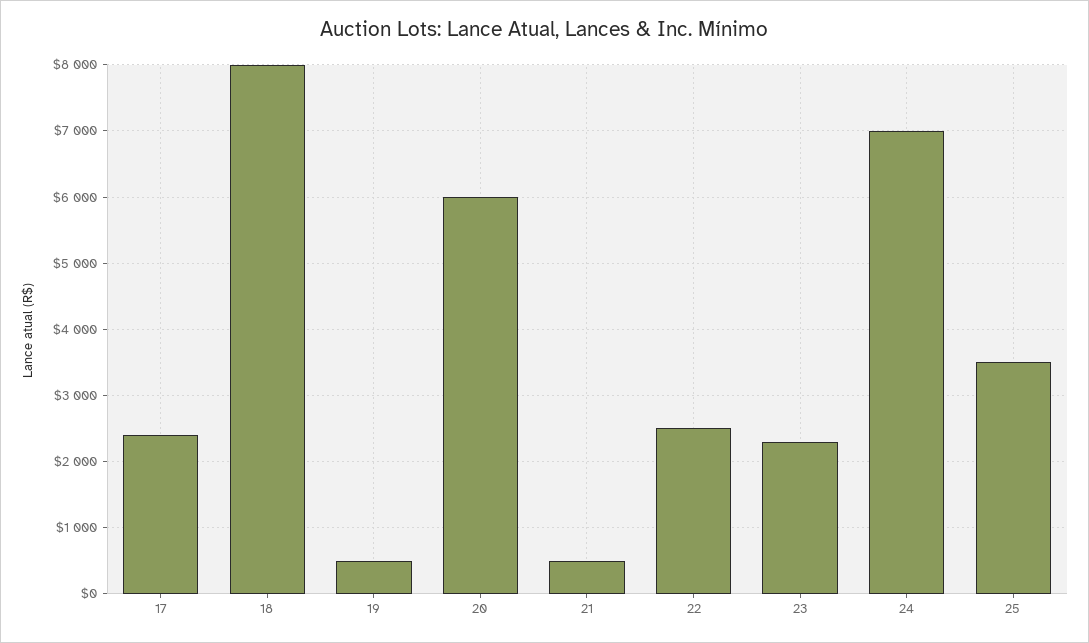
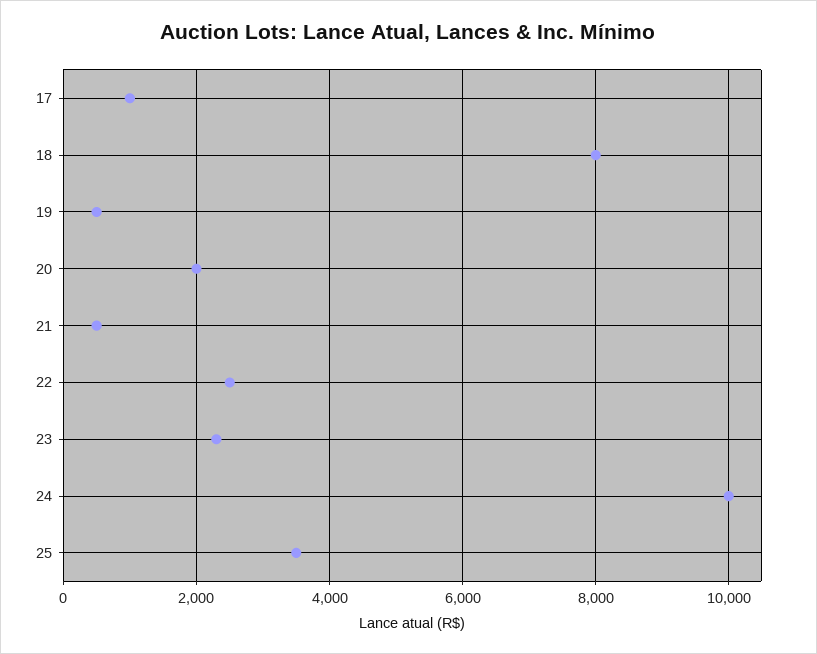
17: 2400 -> 1000
20: 6000 -> 2000
24: 7000 -> 10000

